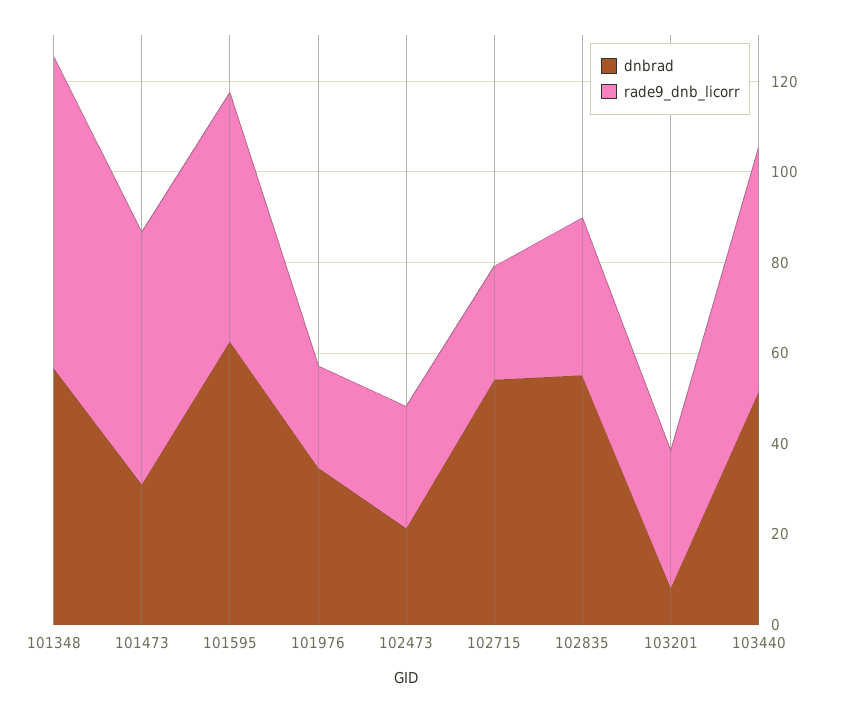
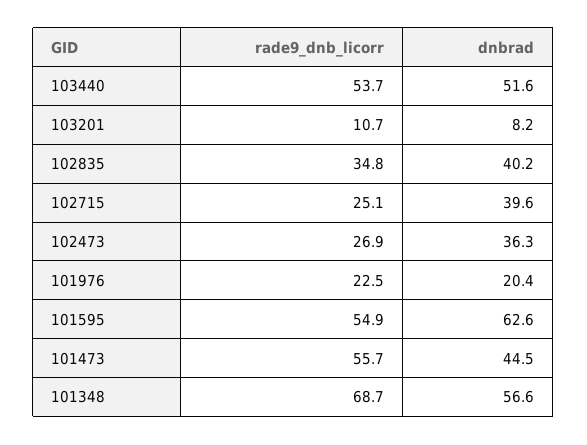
dnbrad, 101473: 30 -> 44.5
dnbrad, 101976: 35 -> 20.4
dnbrad, 102473: 20 -> 36.3
dnbrad, 102715: 55 -> 39.6
dnbrad, 102835: 55 -> 40.2
rade9_dnb_licorr, 103201: 30 -> 10.7

